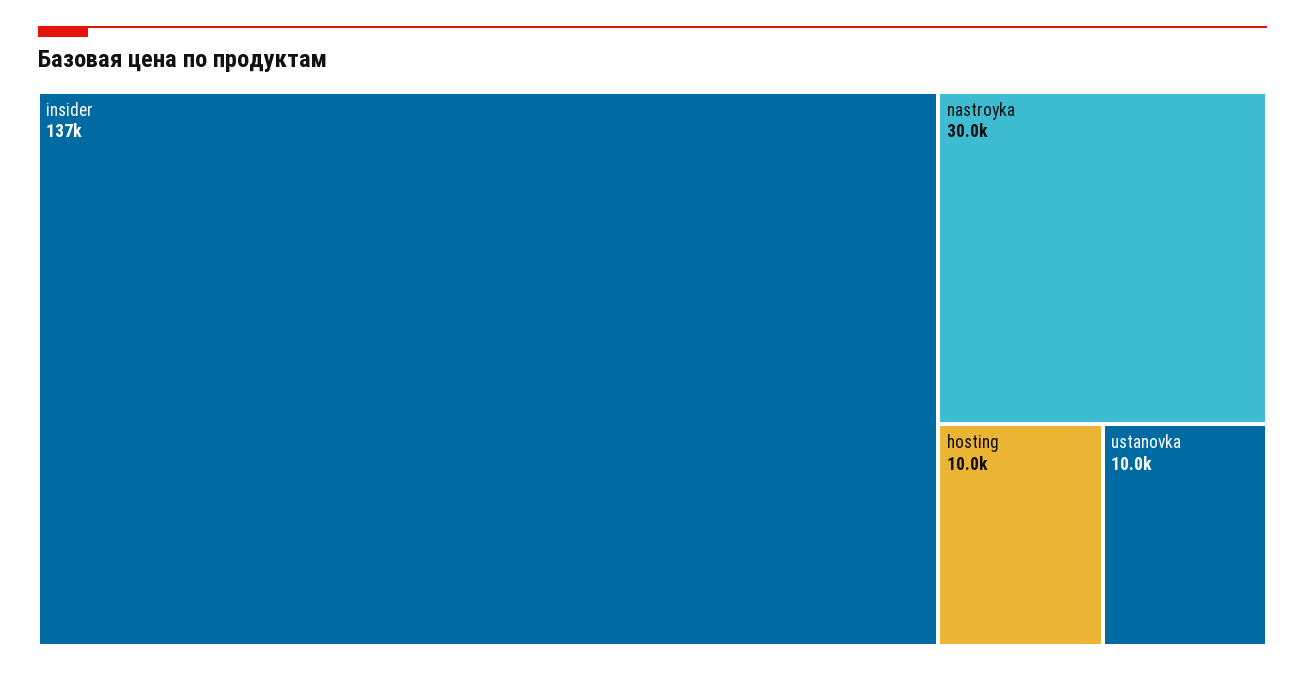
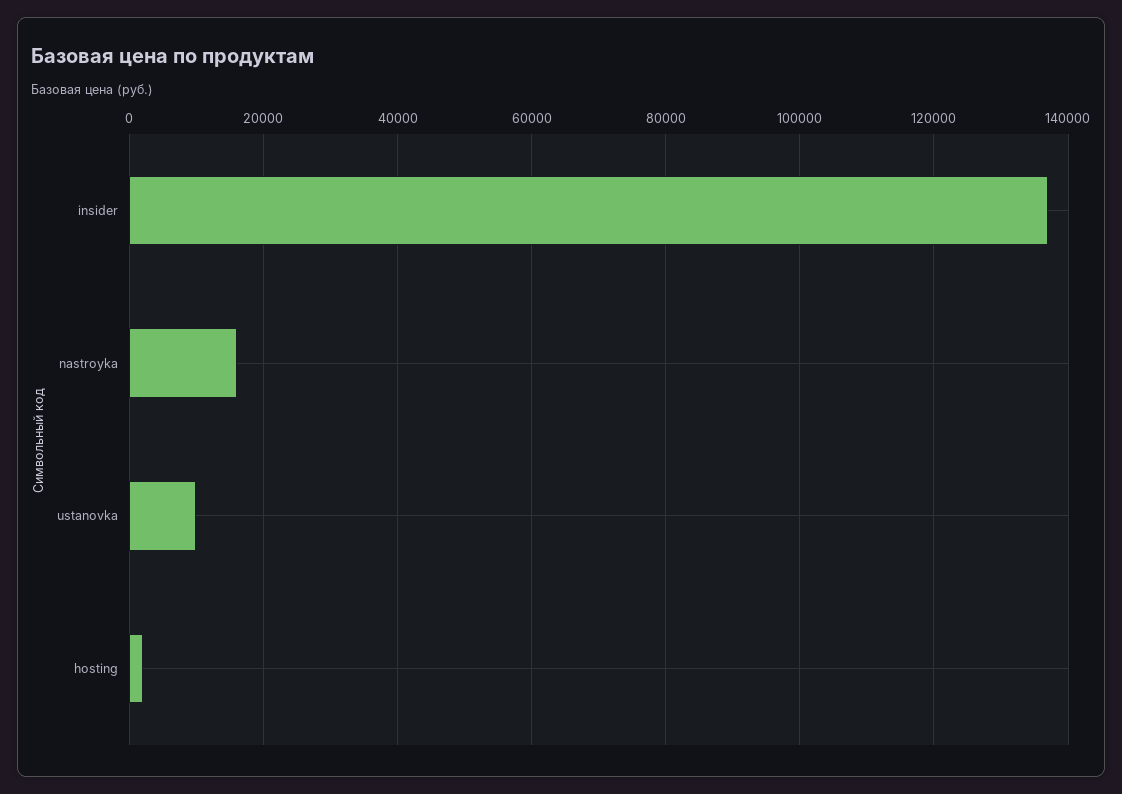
nastroyka: 30000 -> 16000
hosting: 10000 -> 2000

